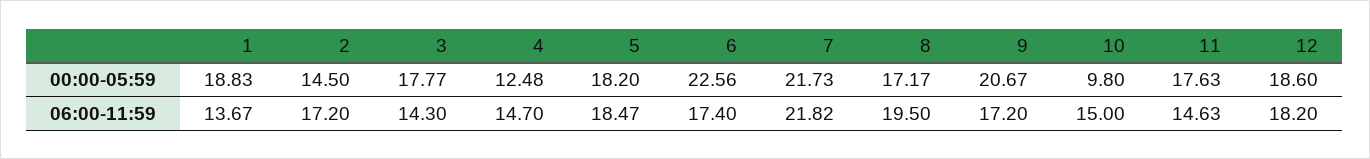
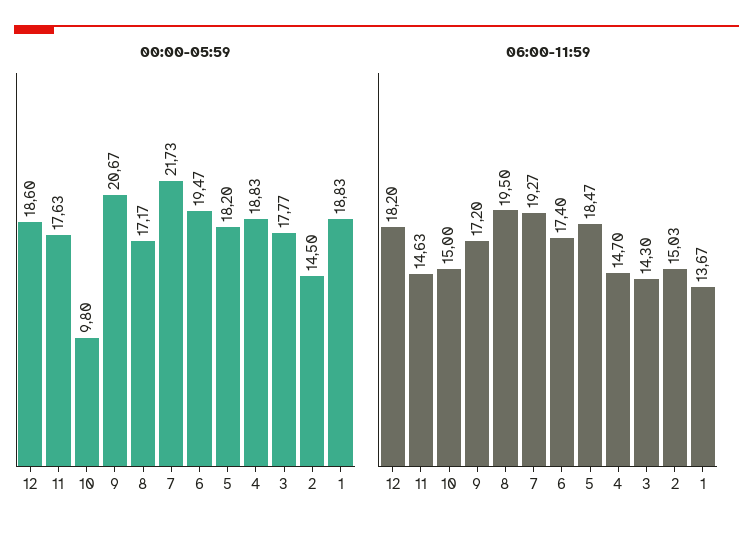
00:00-05:59, 4: 12.48 -> 18.83
00:00-05:59, 6: 22.56 -> 19.47
06:00-11:59, 2: 17.2 -> 15.03
06:00-11:59, 7: 21.82 -> 19.27

